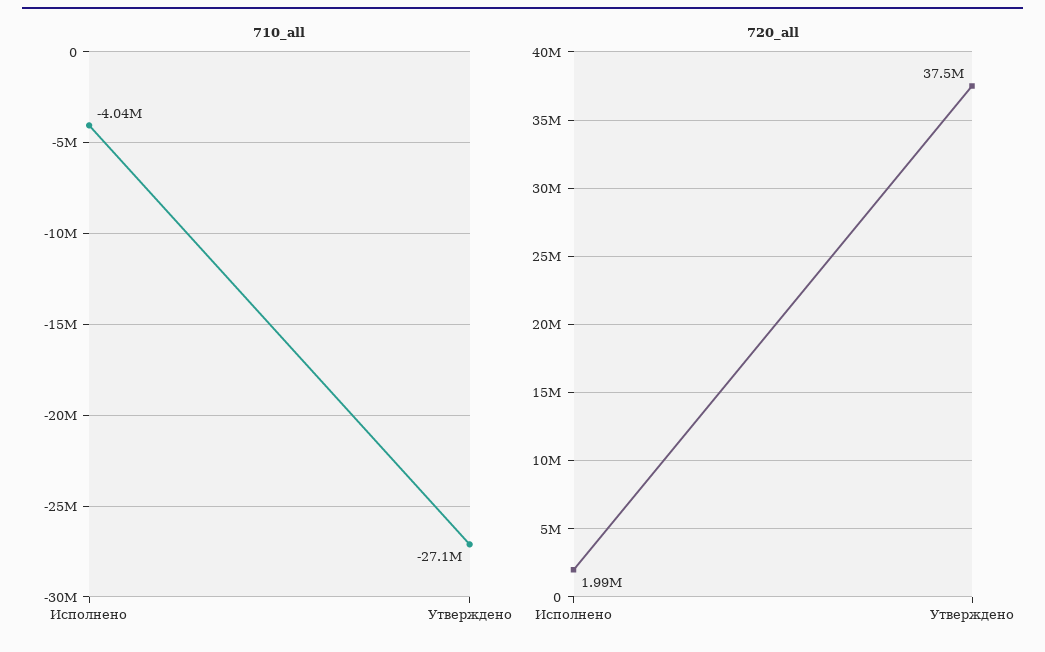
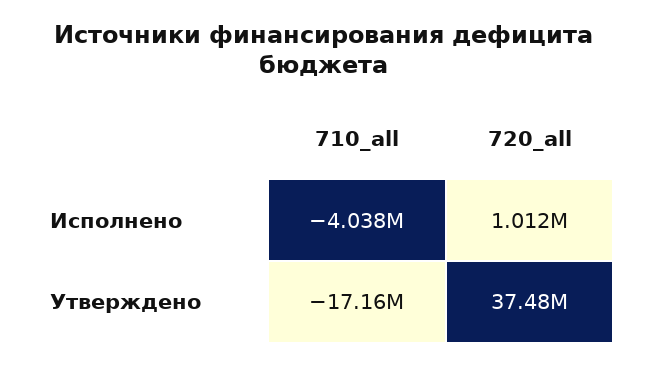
710_all, Утверждено: -27100000 -> -17160000
720_all, Исполнено: 1990000 -> 1012000

